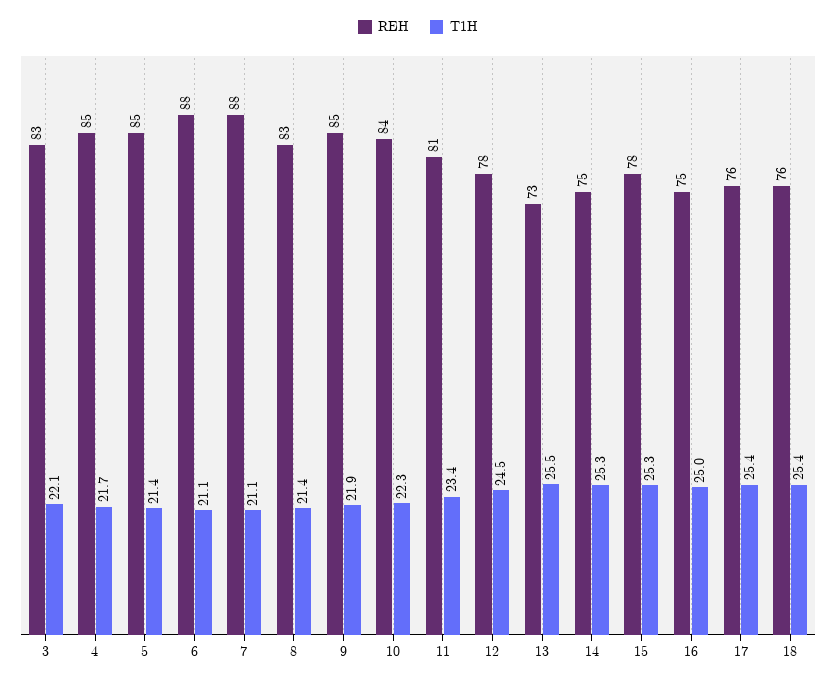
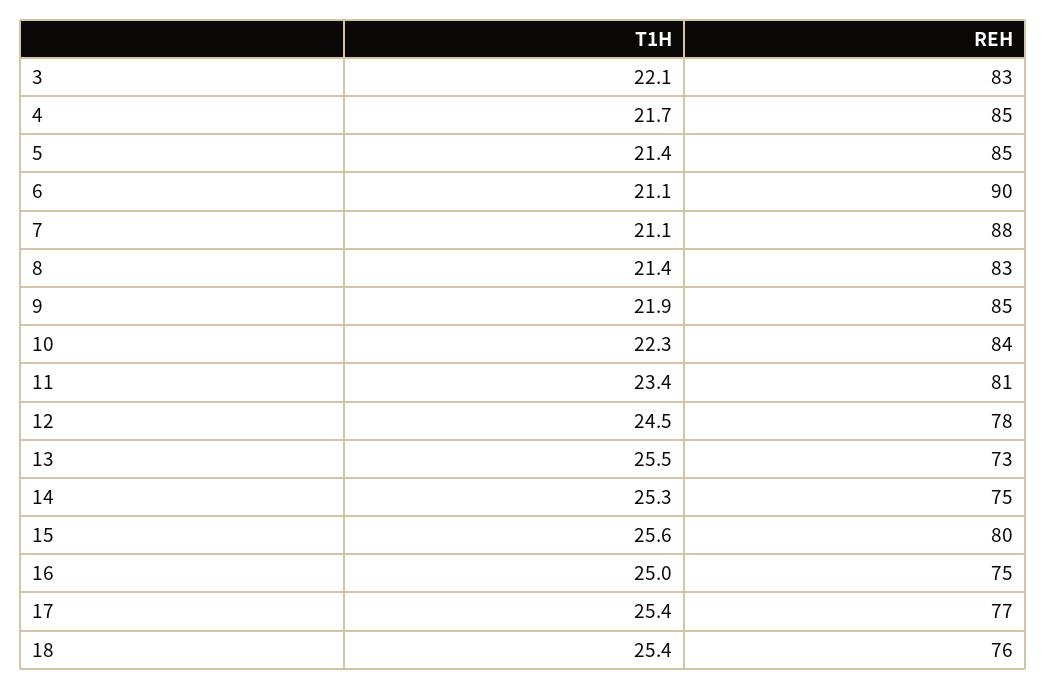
REH, 6: 88 -> 90
REH, 15: 78 -> 80
T1H, 15: 25.3 -> 25.6
REH, 17: 76 -> 77

